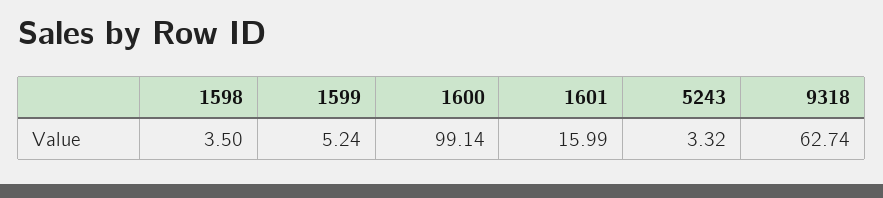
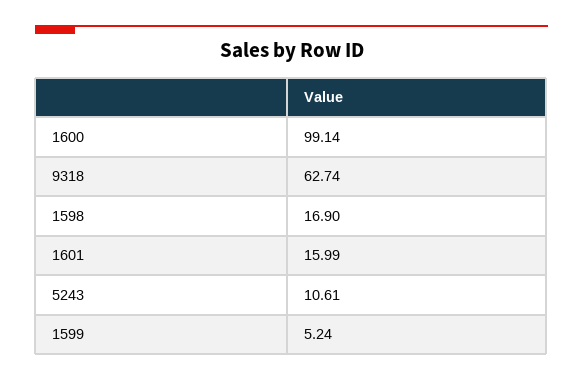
1598: 3.5 -> 16.9
5243: 3.32 -> 10.61

